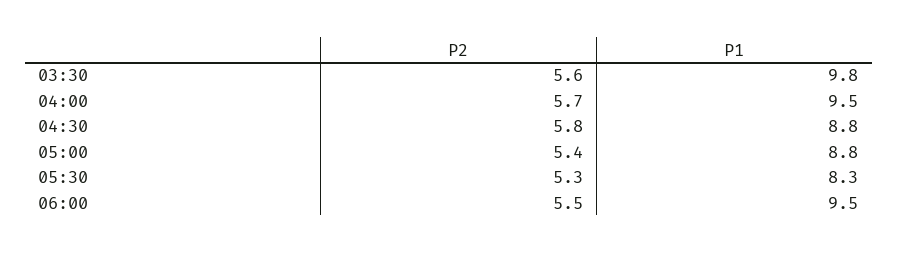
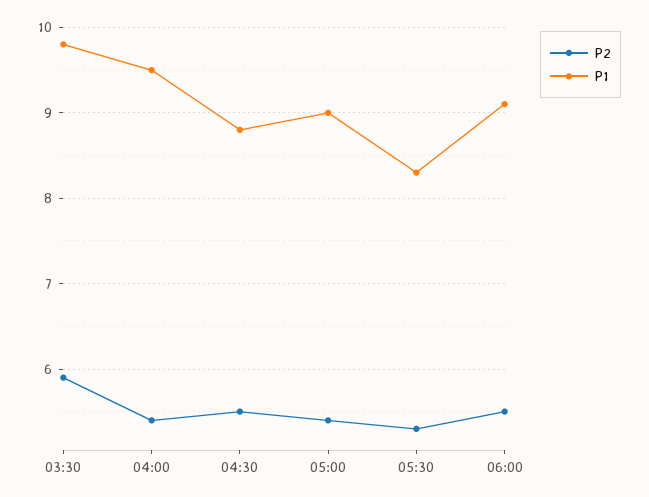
P2, 03:30: 5.6 -> 5.9
P2, 04:00: 5.7 -> 5.4
P2, 04:30: 5.8 -> 5.5
P1, 05:00: 8.8 -> 9
P1, 06:00: 9.5 -> 9.1

